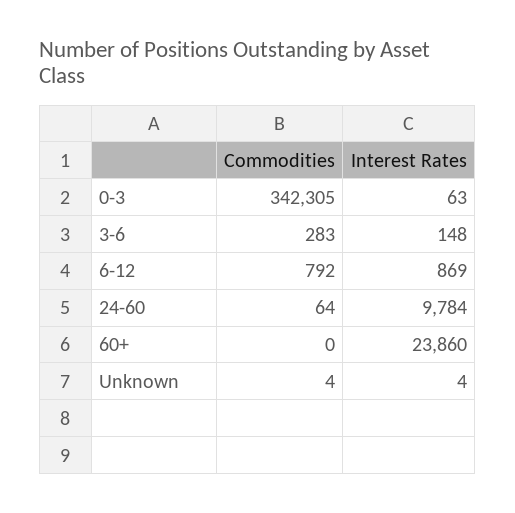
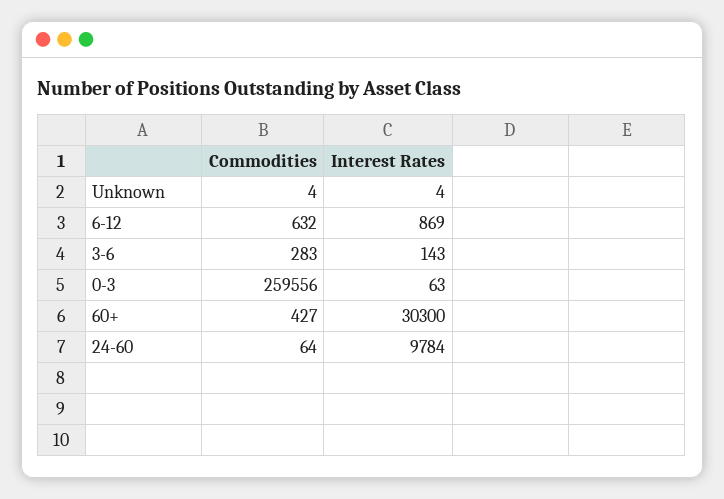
Commodities, 0-3: 342305 -> 259556
Interest Rates, 3-6: 148 -> 143
Commodities, 6-12: 792 -> 632
Commodities, 60+: 0 -> 427
Interest Rates, 60+: 23860 -> 30300

